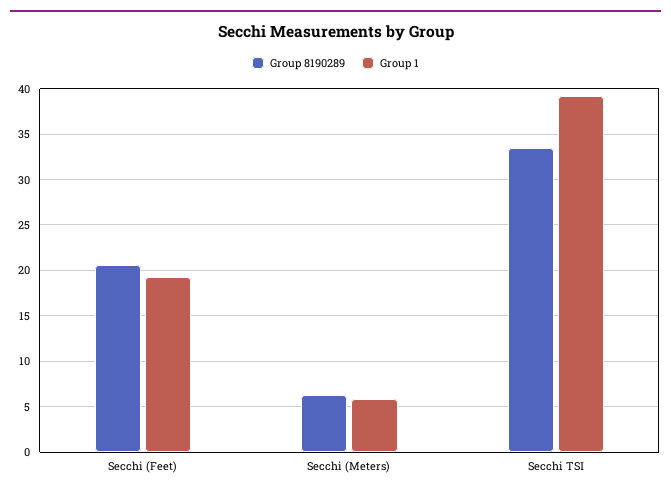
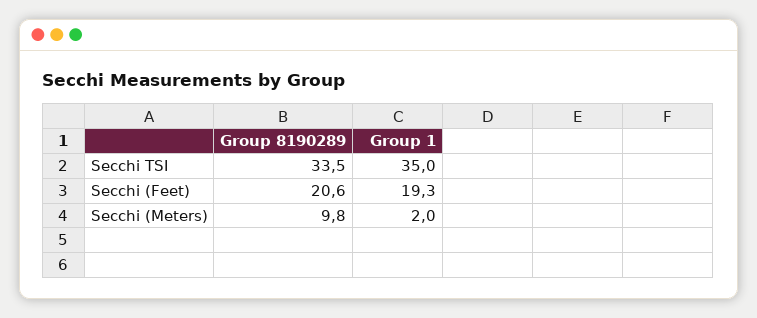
Group 8190289, Secchi (Meters): 6 -> 9.8
Group 1, Secchi (Meters): 6 -> 2
Group 1, Secchi TSI: 39 -> 35

